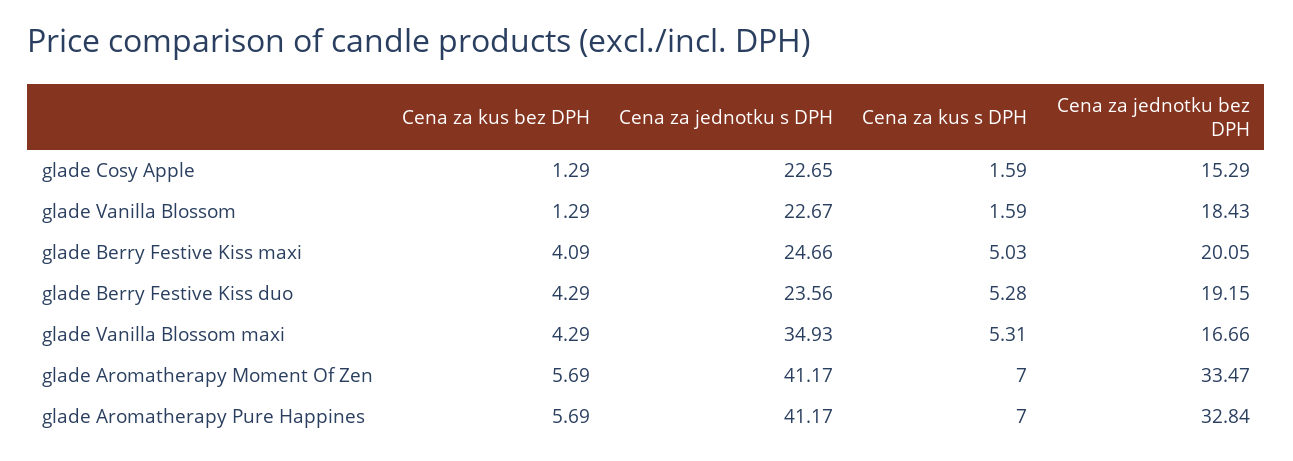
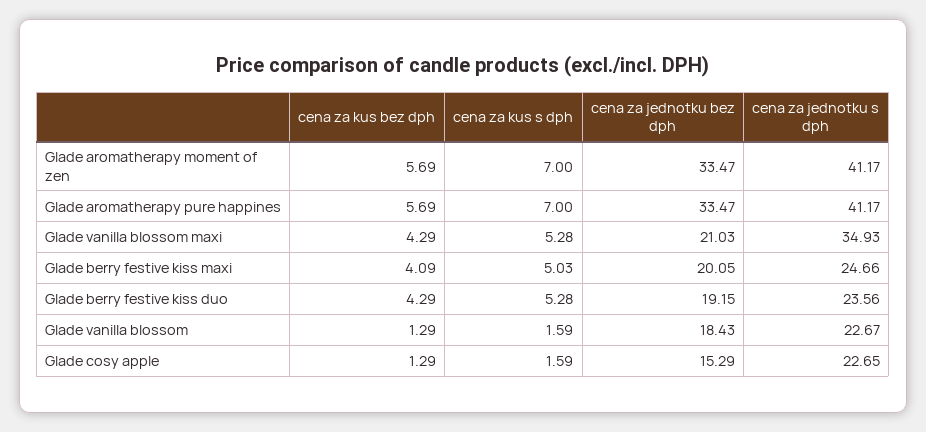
Cena za kus s DPH, glade Vanilla Blossom maxi: 5.31 -> 5.28
Cena za jednotku bez DPH, glade Vanilla Blossom maxi: 16.66 -> 21.03
Cena za jednotku bez DPH, glade Aromatherapy Pure Happines: 32.84 -> 33.47

